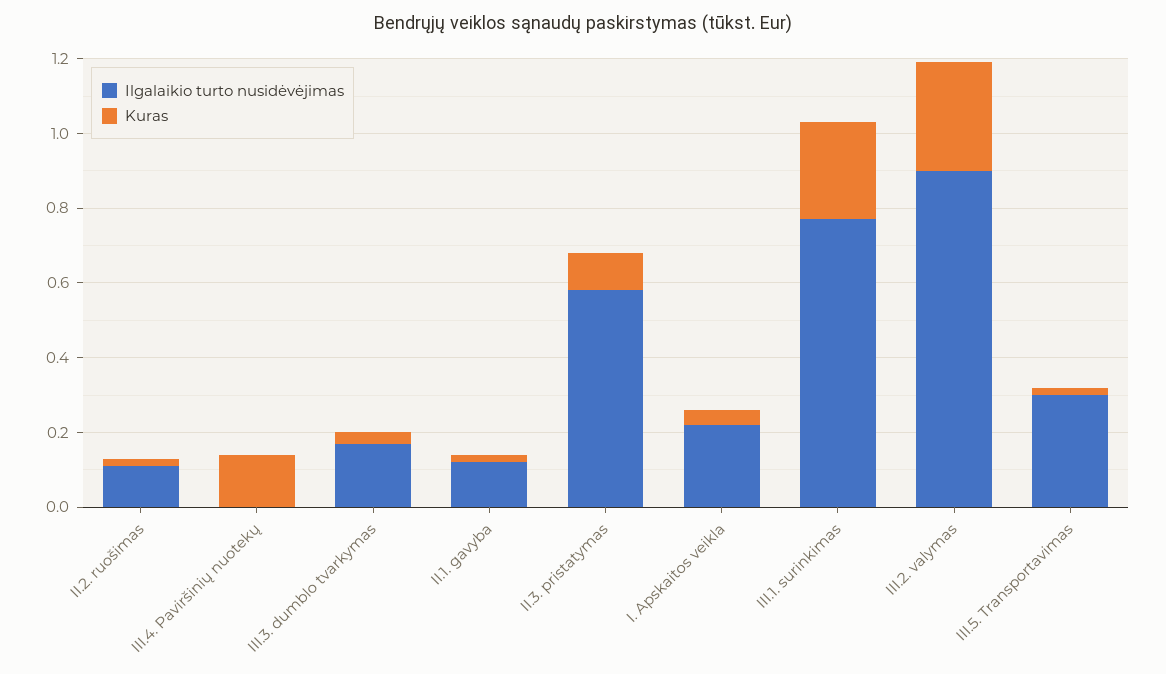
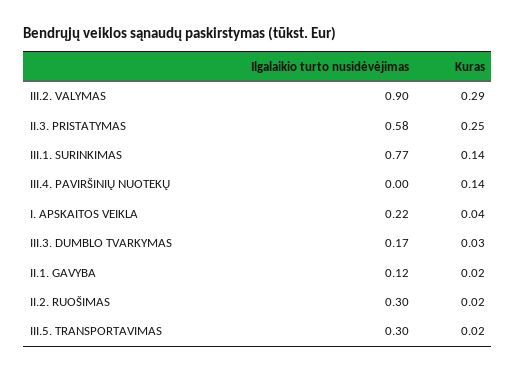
Ilgalaikio turto nusidėvėjimas, II.2. ruošimas: 0.1 -> 0.3
Kuras, II.3. pristatymas: 0.1 -> 0.25
Kuras, III.1. surinkimas: 0.25 -> 0.14

